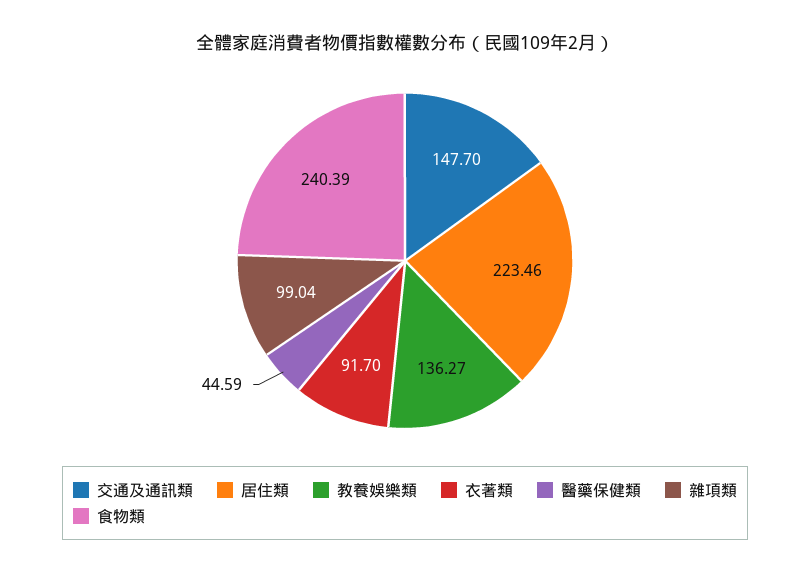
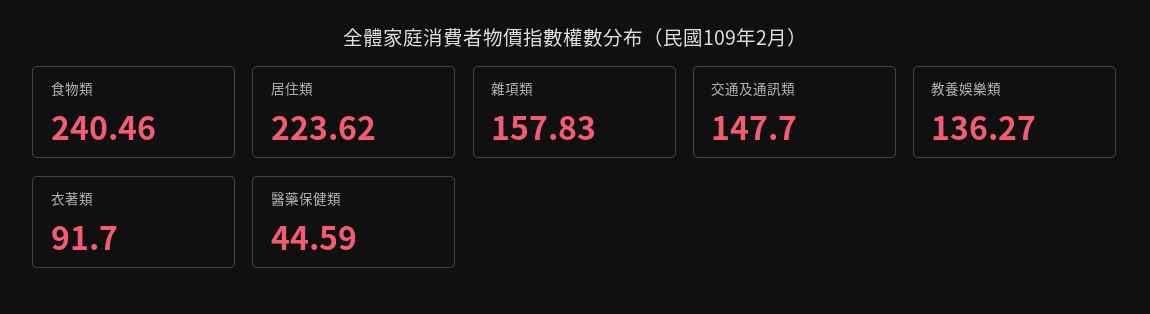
居住類: 223.46 -> 223.62
雜項類: 99.04 -> 157.83
食物類: 240.39 -> 240.46

